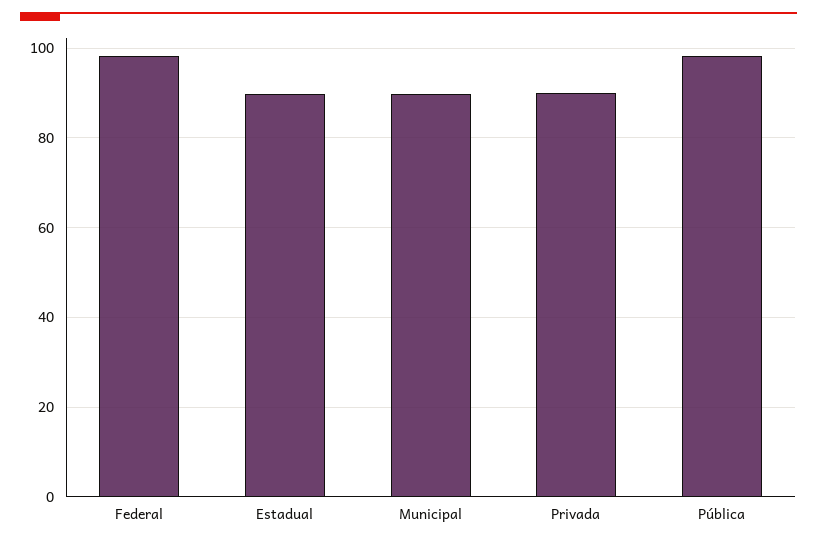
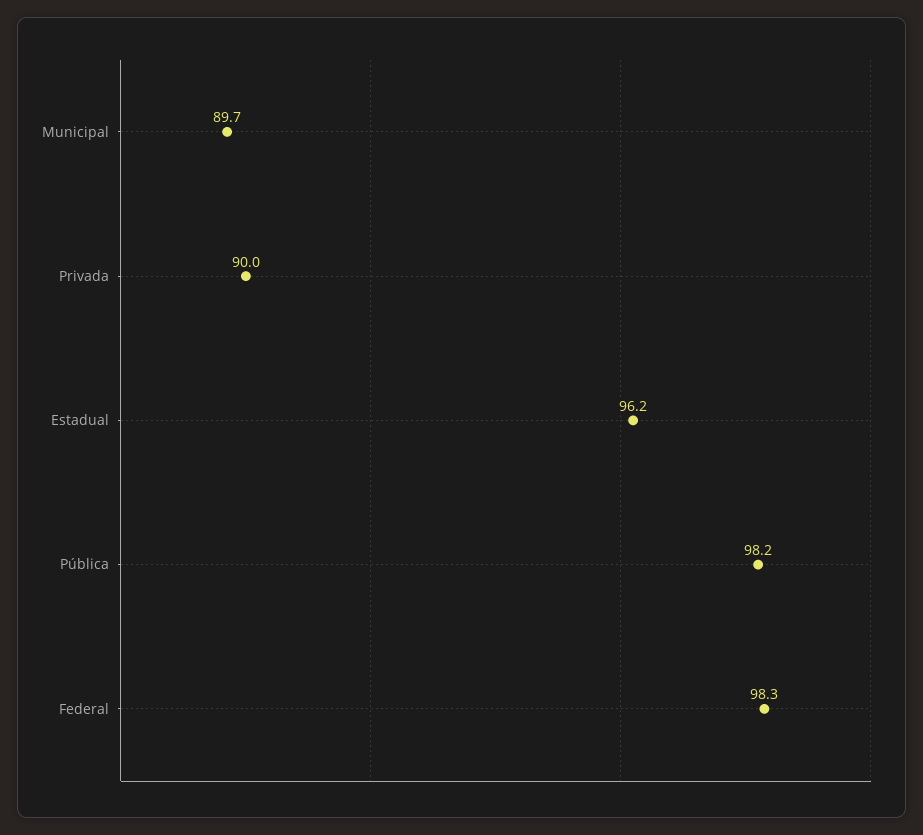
Estadual: 90 -> 96.2

